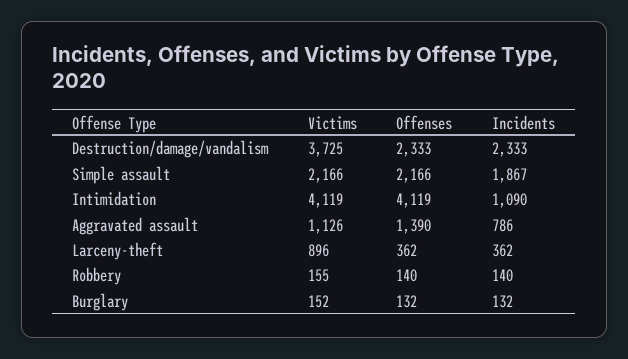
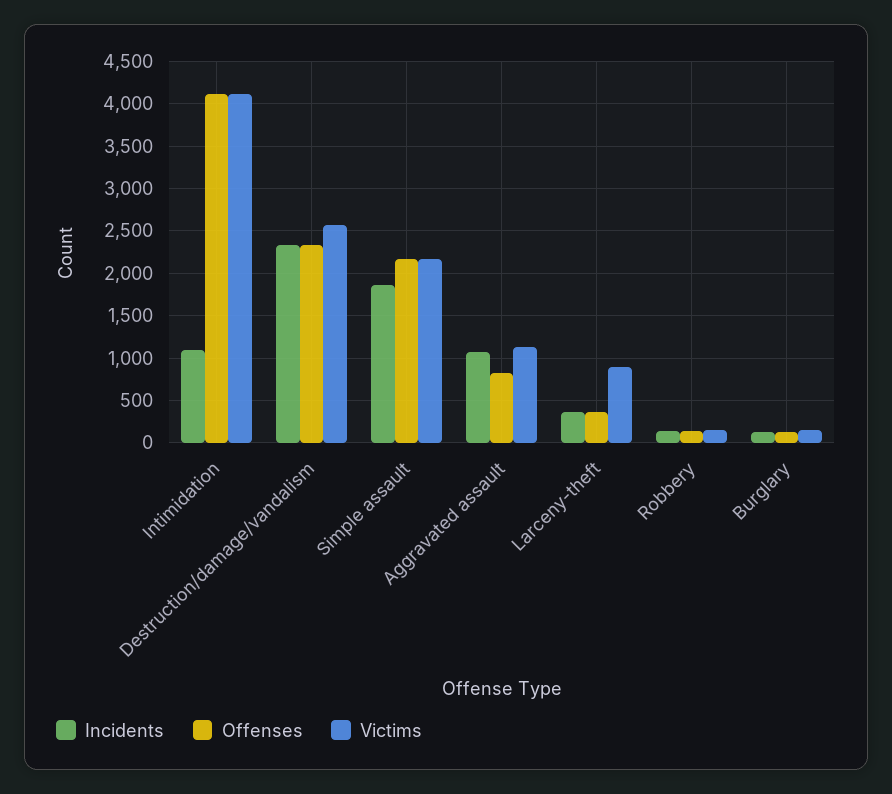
Victims, Destruction/damage/vandalism: 3725 -> 2600
Offenses, Aggravated assault: 1390 -> 800
Incidents, Aggravated assault: 786 -> 1100

